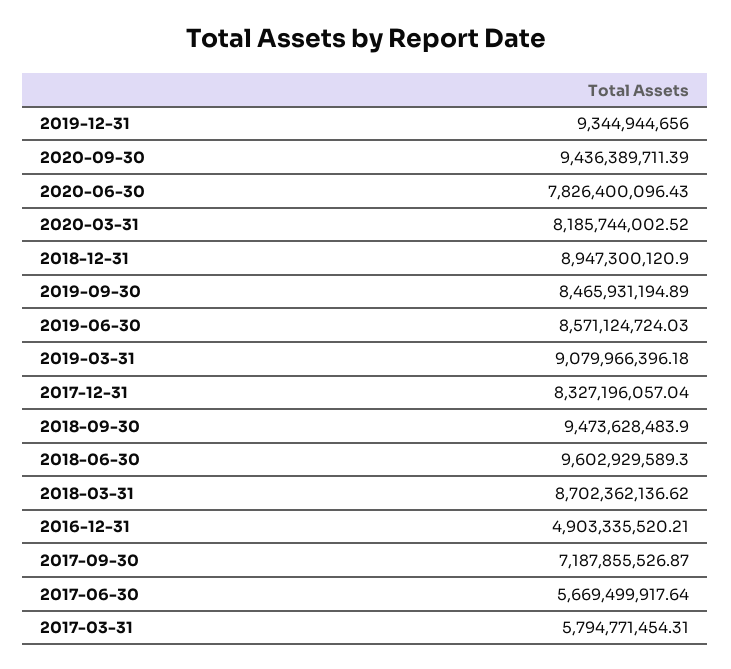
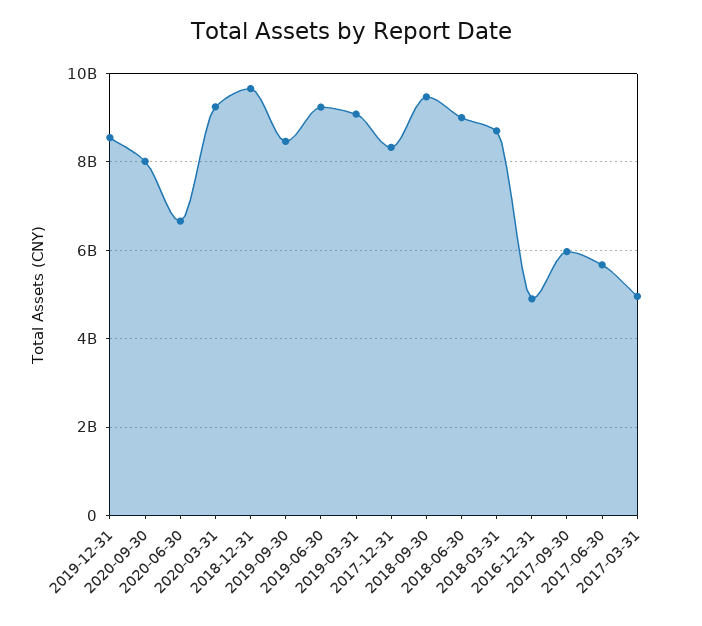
2019-12-31: 9344944656 -> 8600000000
2020-09-30: 9436389711.39 -> 8000000000
2020-06-30: 7826400096.43 -> 6600000000
2020-03-31: 8185744002.52 -> 9200000000
2018-12-31: 8947300120.9 -> 9600000000
2019-06-30: 8571124724.03 -> 9200000000
2018-06-30: 9602929589.3 -> 9000000000
2017-09-30: 7187855526.87 -> 6000000000
2017-03-31: 5794771454.31 -> 5000000000

